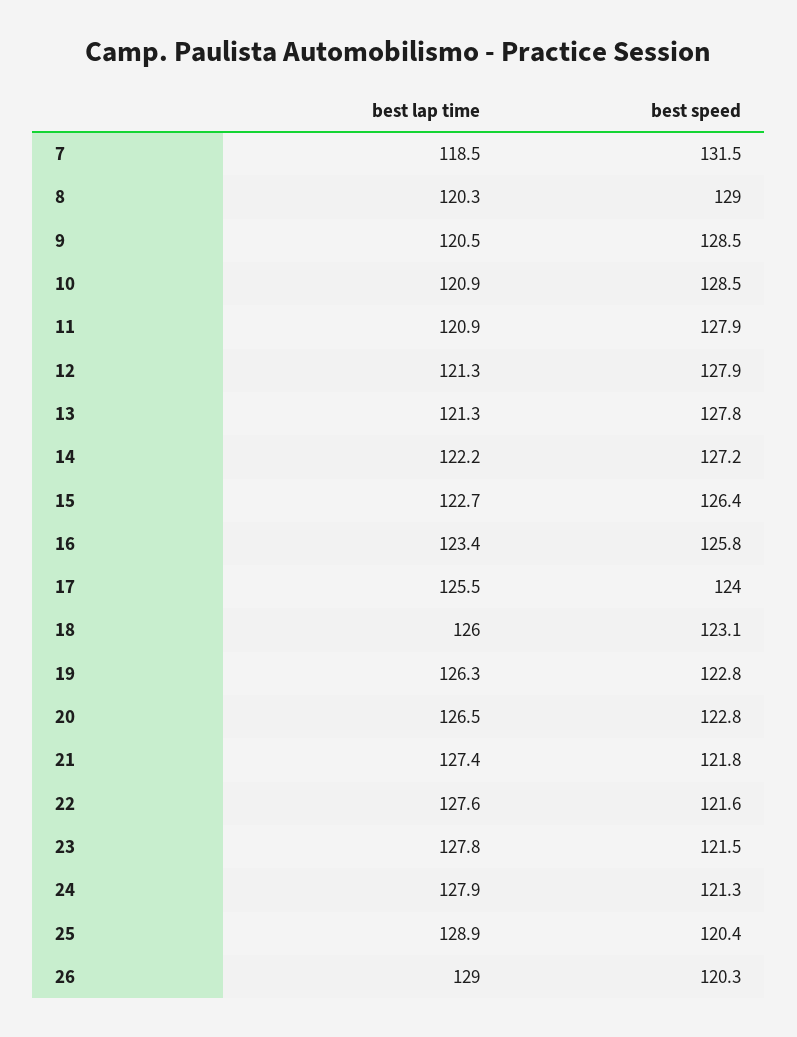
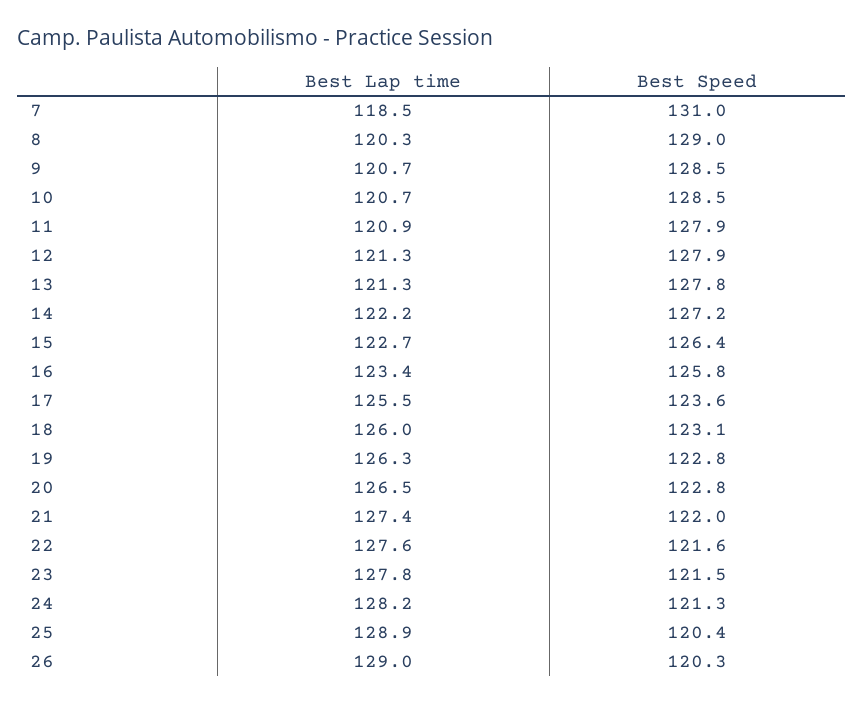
best speed, 7: 131.5 -> 131
best lap time, 9: 120.5 -> 120.7
best lap time, 10: 120.9 -> 120.7
best speed, 17: 124 -> 123.6
best speed, 21: 121.8 -> 122
best lap time, 24: 127.9 -> 128.2

